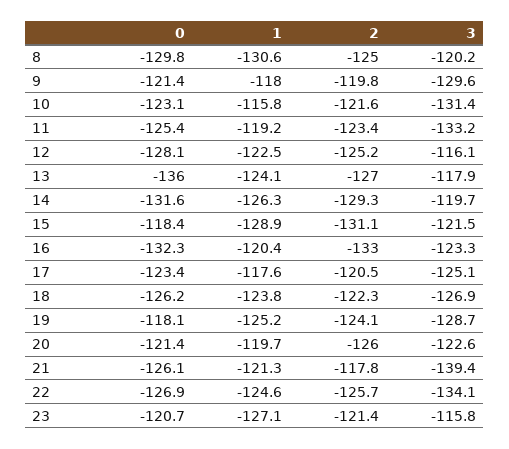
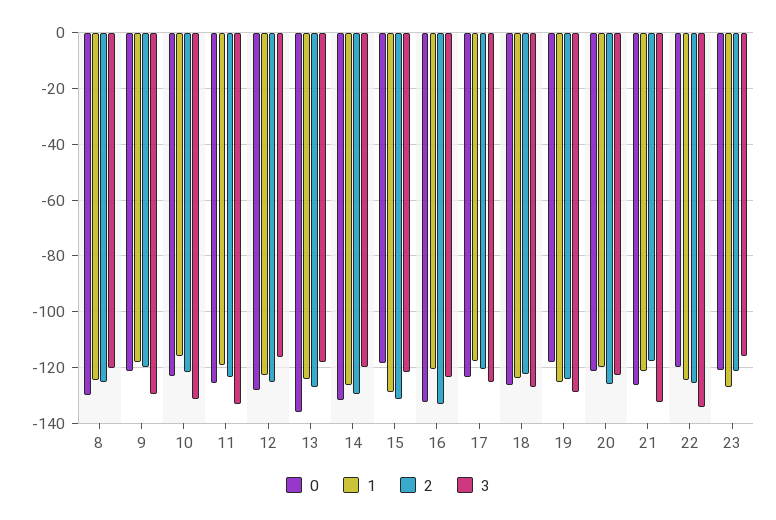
1, 8: -130.6 -> -125
3, 21: -139.4 -> -132.5
0, 22: -126.9 -> -120

